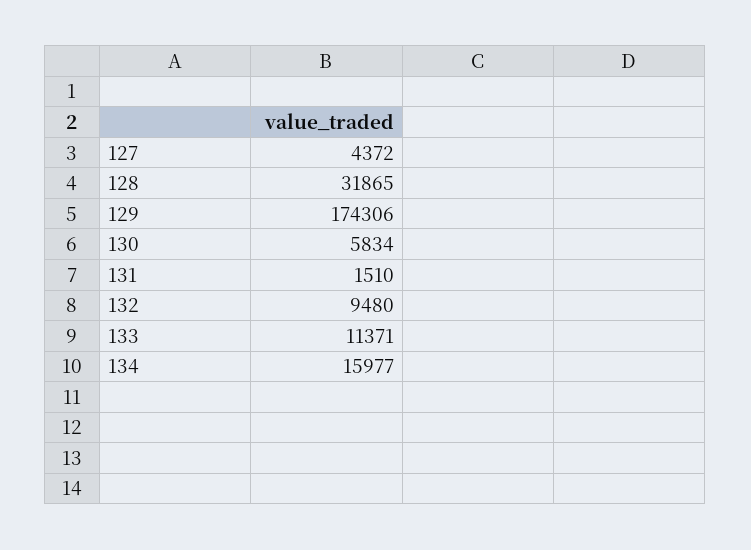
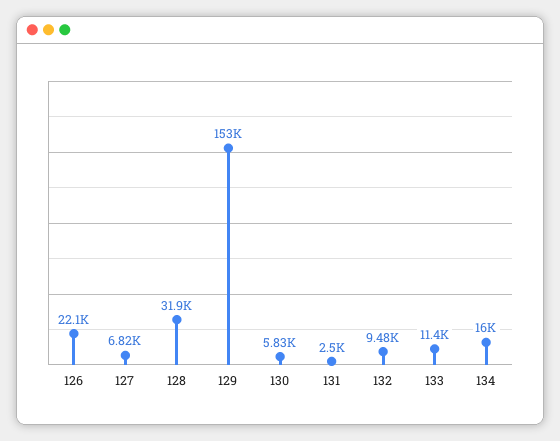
127: 4372 -> 6820
129: 174306 -> 153000
131: 1510 -> 2500
126: none -> 22100

